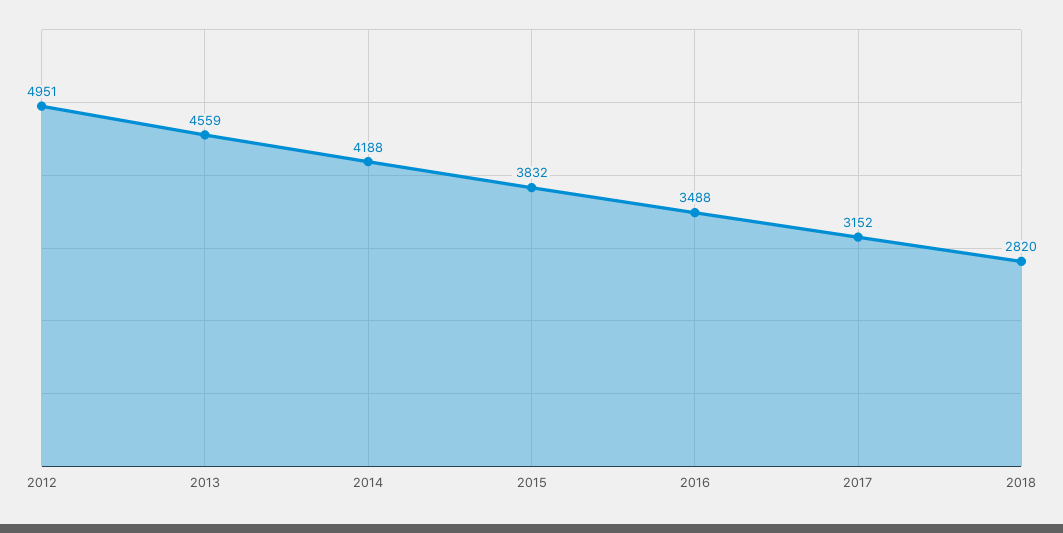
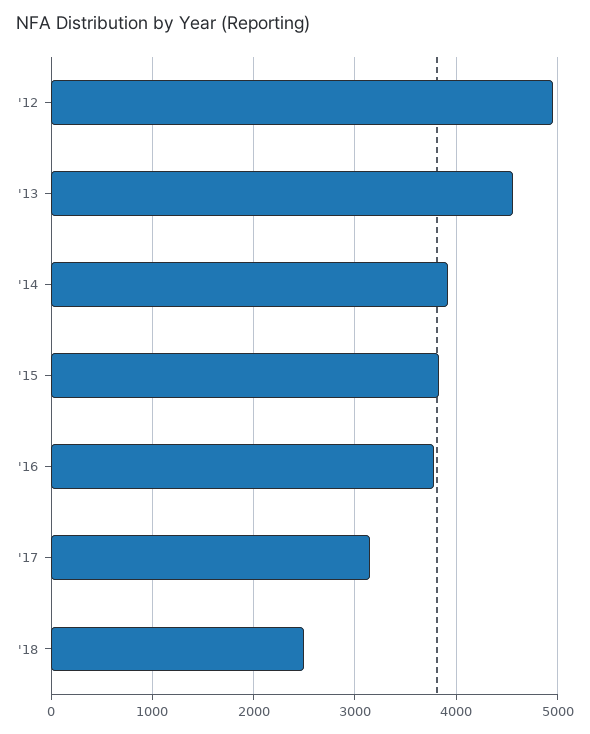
2014: 4188 -> 3900
2016: 3488 -> 3800
2018: 2820 -> 2500

